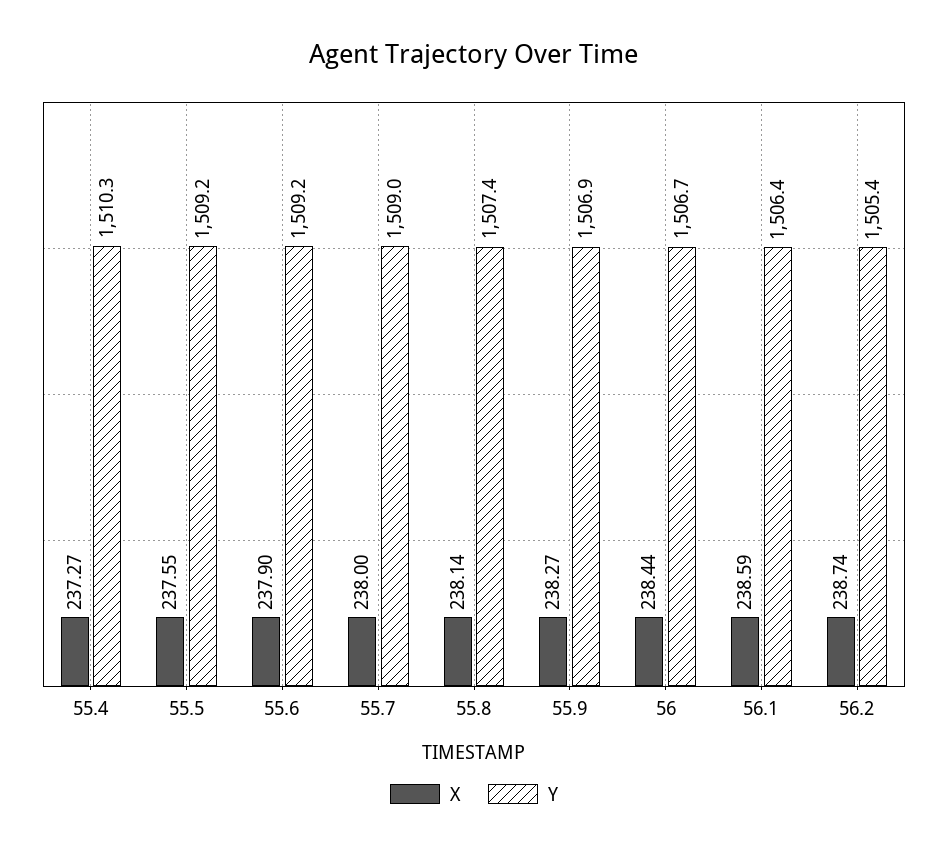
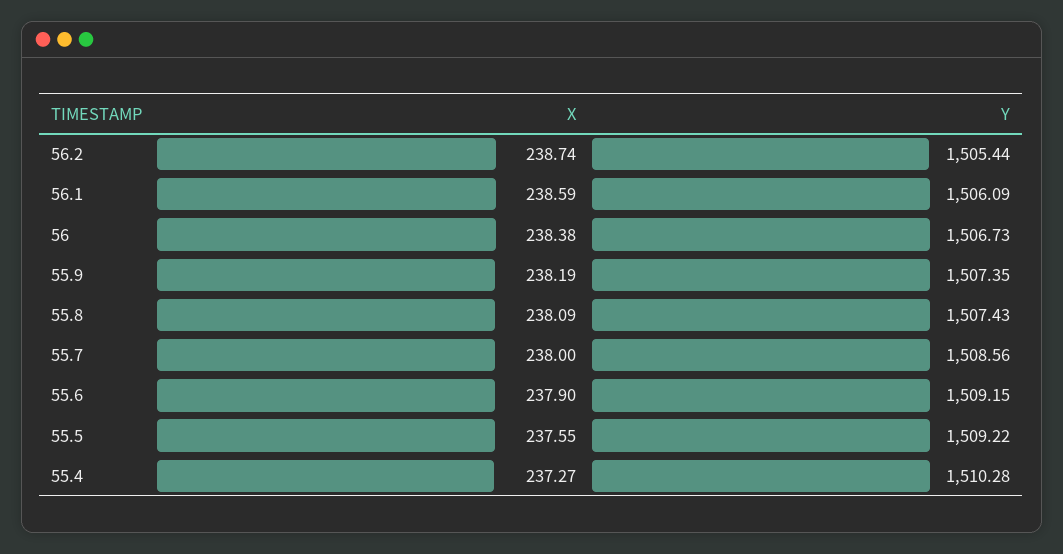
Y, 55.7: 1509 -> 1508.56
X, 55.8: 238.14 -> 238.09
X, 55.9: 238.27 -> 238.19
Y, 55.9: 1506.9 -> 1507.35
X, 56: 238.44 -> 238.38
Y, 56.1: 1506.4 -> 1506.09

